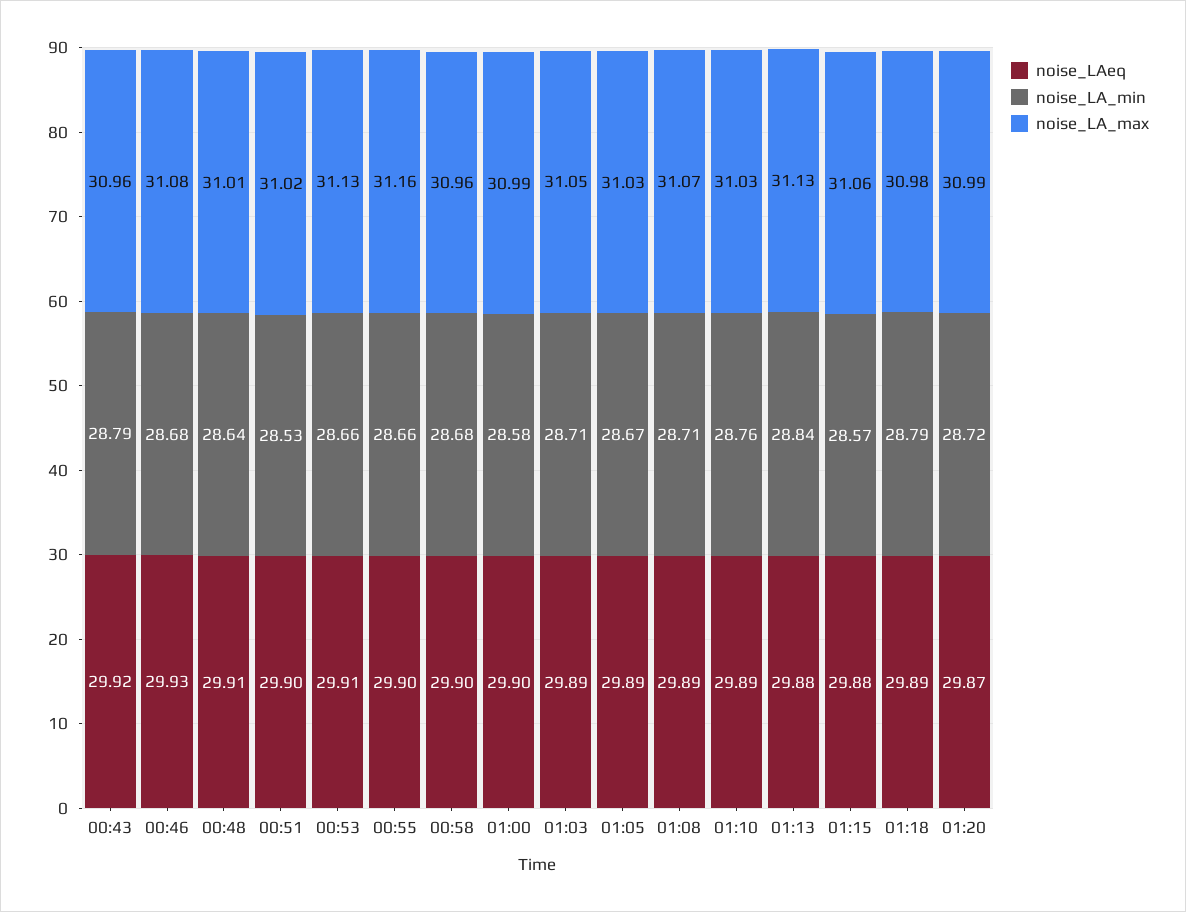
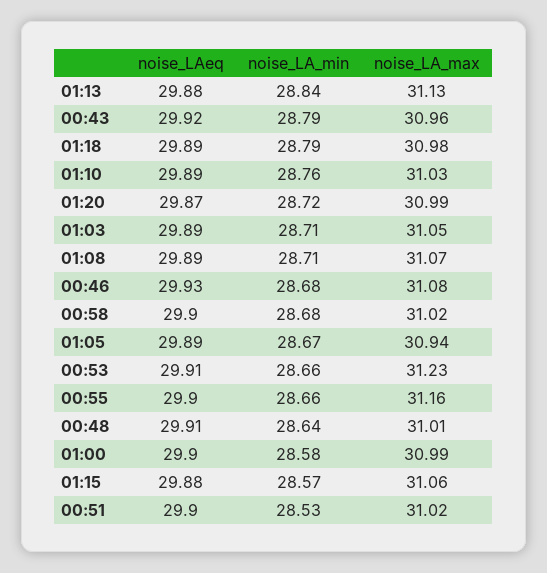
noise_LA_max, 00:53: 31.13 -> 31.23
noise_LA_max, 00:58: 30.96 -> 31.02
noise_LA_max, 01:05: 31.03 -> 30.94

